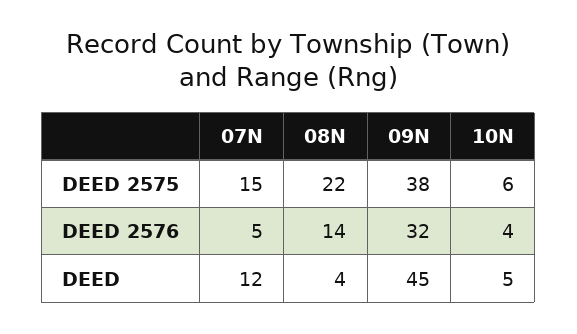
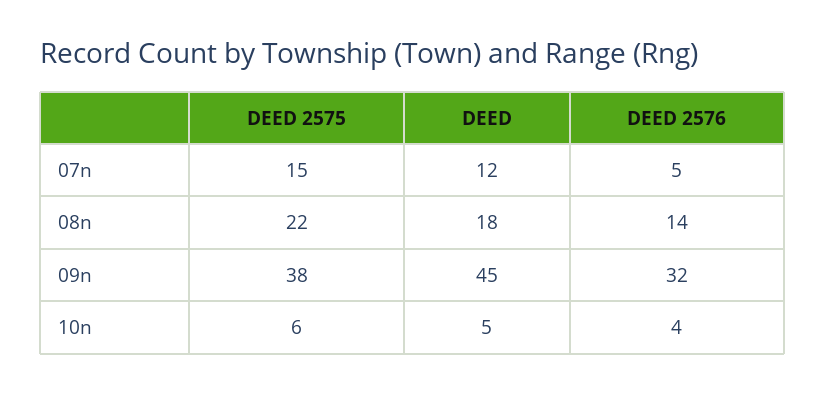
08N, DEED: 4 -> 18

